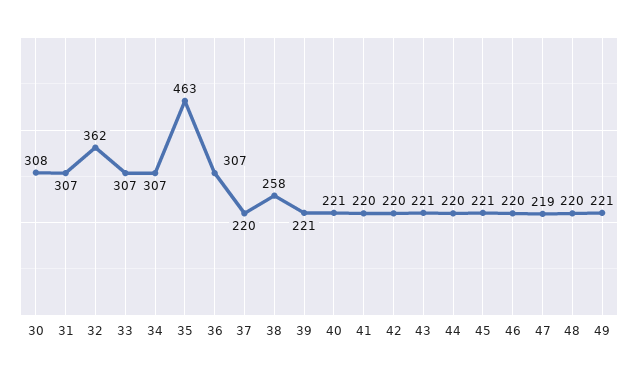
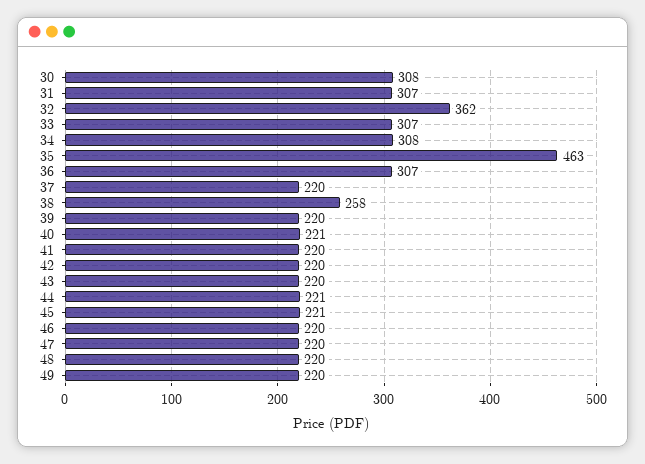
34: 307 -> 308
39: 221 -> 220
43: 221 -> 220
44: 220 -> 221
47: 219 -> 220
49: 221 -> 220

